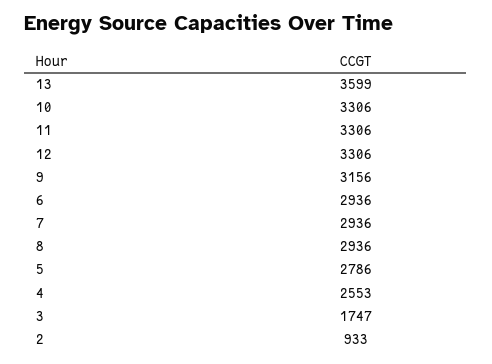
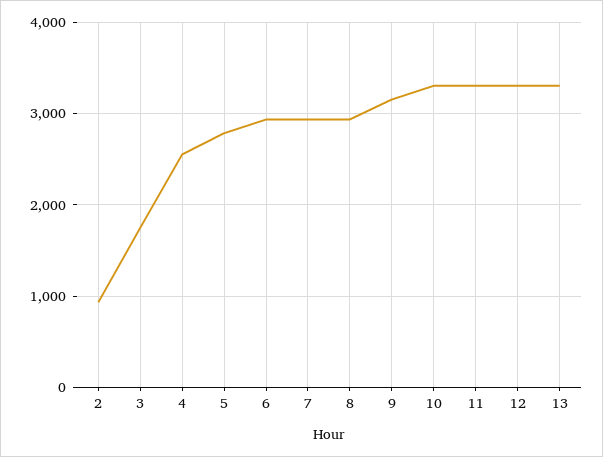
13: 3599 -> 3300

